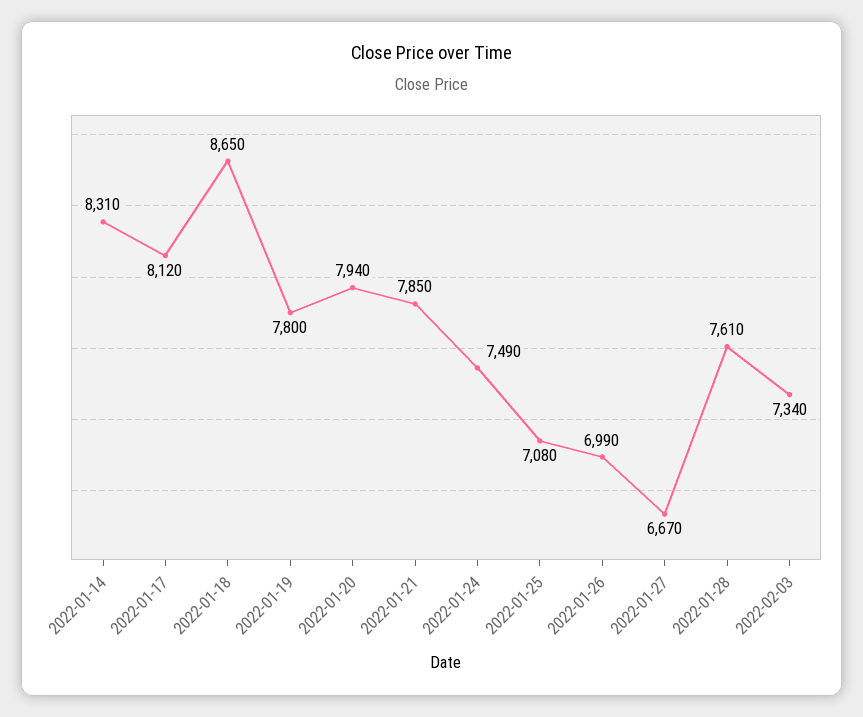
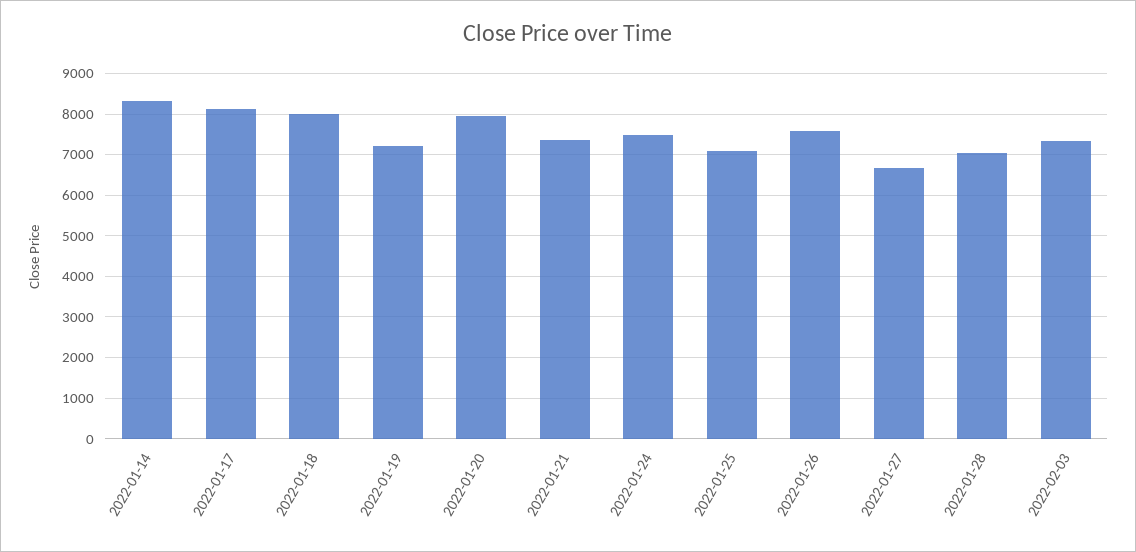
2022-01-18: 8650 -> 8000
2022-01-19: 7800 -> 7200
2022-01-21: 7850 -> 7400
2022-01-26: 6990 -> 7600
2022-01-28: 7610 -> 7000

